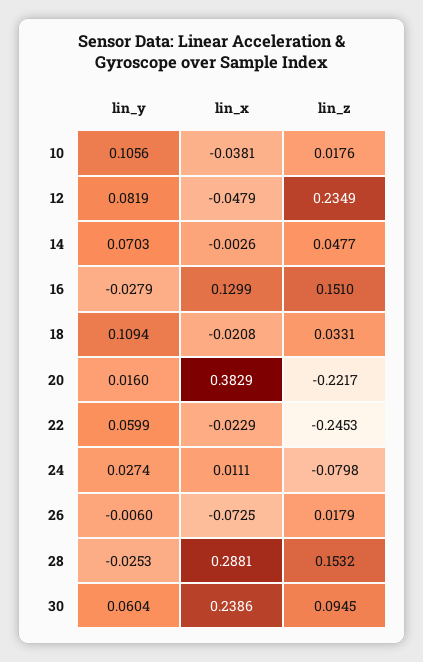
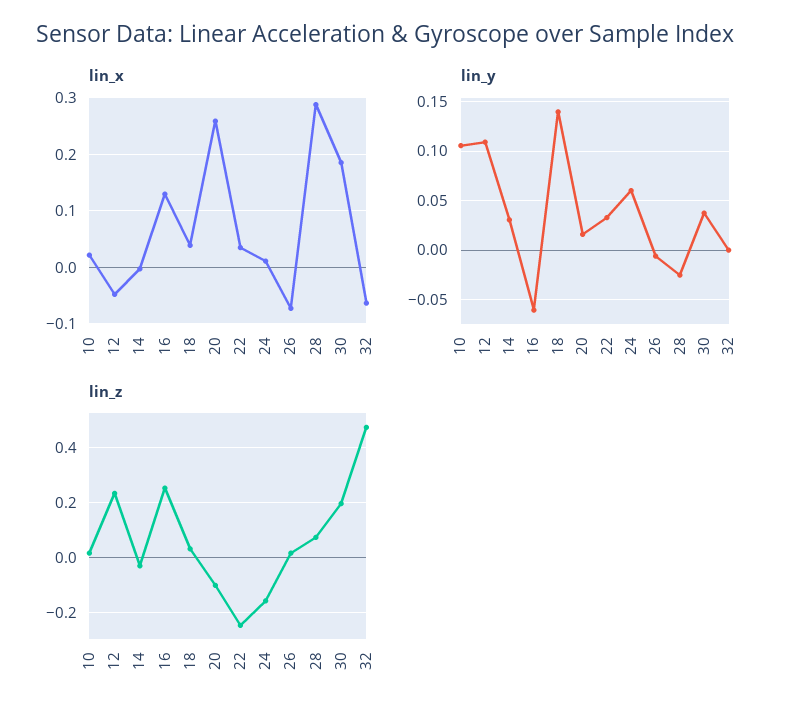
lin_x, 10: -0.0381 -> 0.02
lin_y, 12: 0.0819 -> 0.11
lin_y, 14: 0.0703 -> 0.03
lin_z, 14: 0.0477 -> -0.025
lin_y, 16: -0.0279 -> -0.06
lin_z, 16: 0.151 -> 0.25
lin_y, 18: 0.1094 -> 0.14
lin_x, 18: -0.0208 -> 0.04
lin_x, 20: 0.3829 -> 0.26
lin_z, 20: -0.2217 -> -0.1
lin_y, 22: 0.0599 -> 0.03
lin_x, 22: -0.0229 -> 0.04
lin_y, 24: 0.0274 -> 0.06
lin_z, 24: -0.0798 -> -0.15
lin_z, 28: 0.1532 -> 0.075
lin_y, 30: 0.0604 -> 0.04
lin_x, 30: 0.2386 -> 0.18
lin_z, 30: 0.0945 -> 0.2
lin_x, 32: none -> -0.06
lin_y, 32: none -> 0
lin_z, 32: none -> 0.475

